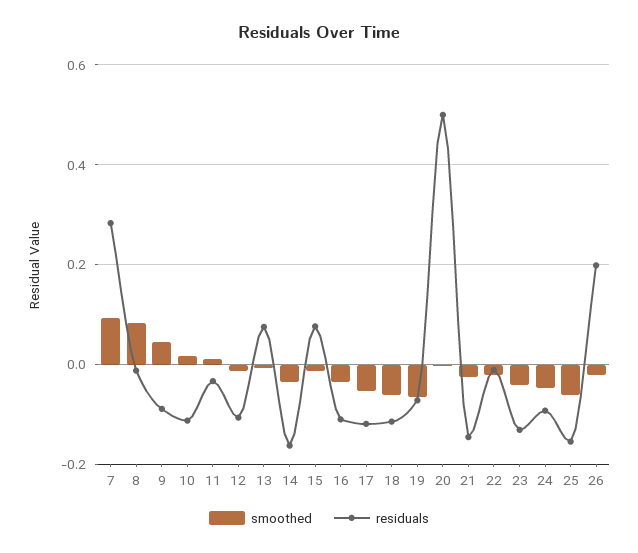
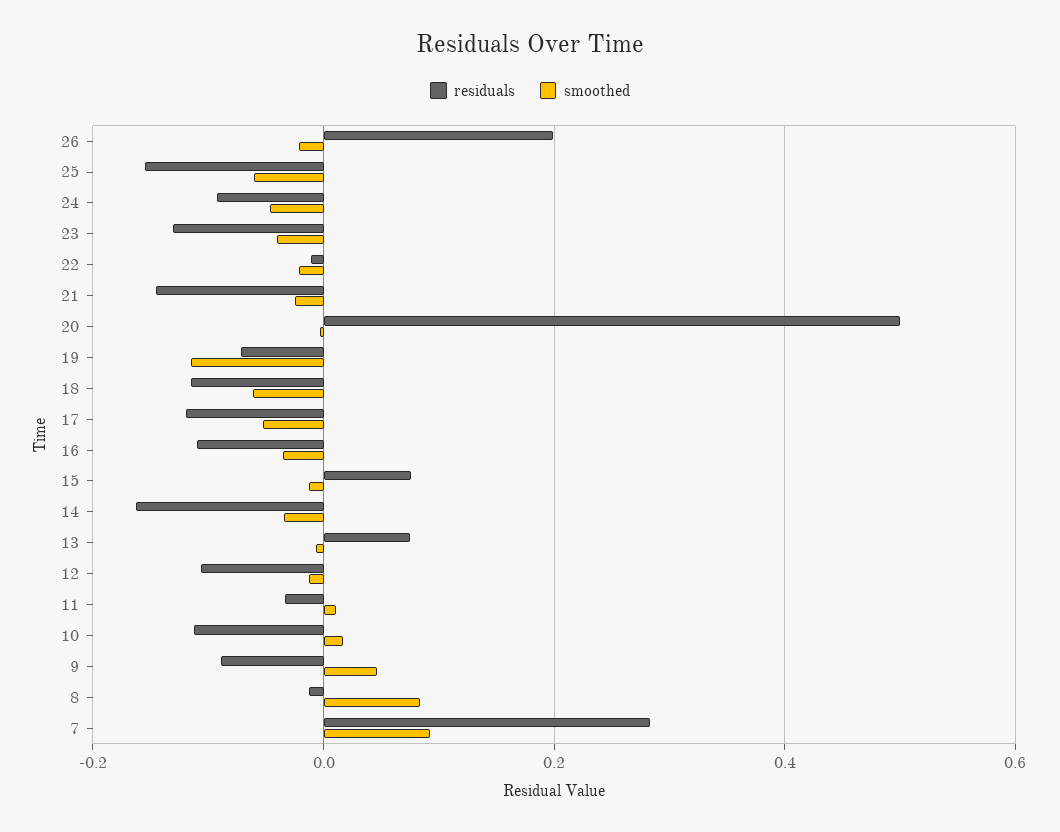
smoothed, 19: -0.06 -> -0.12

